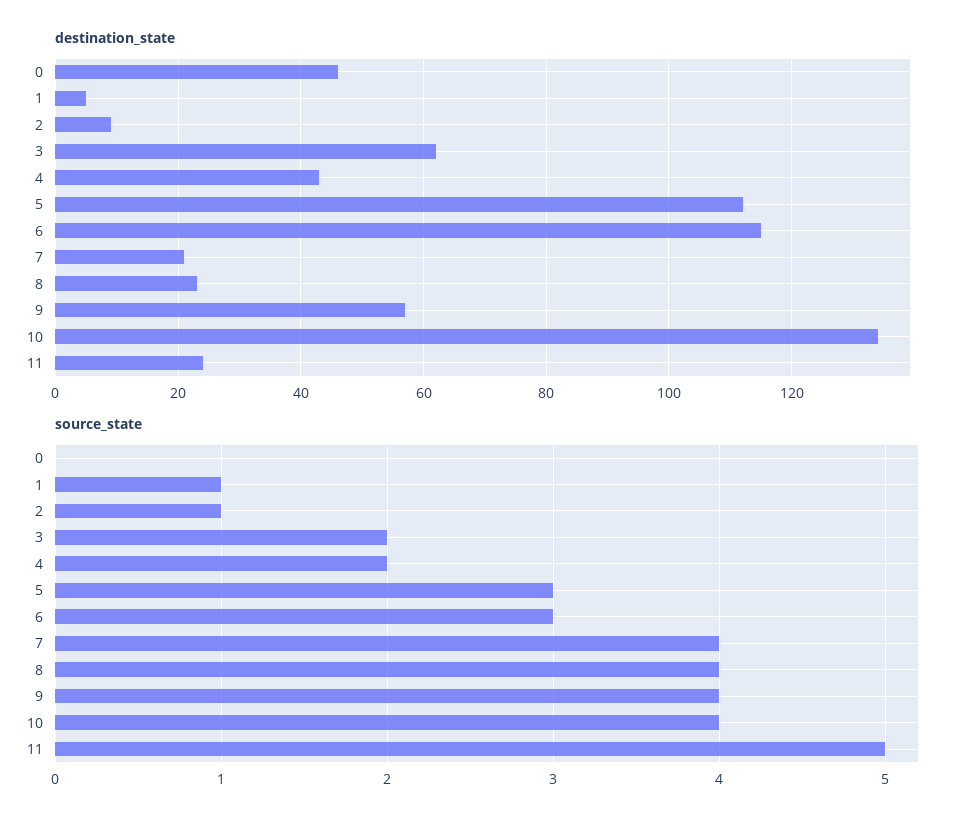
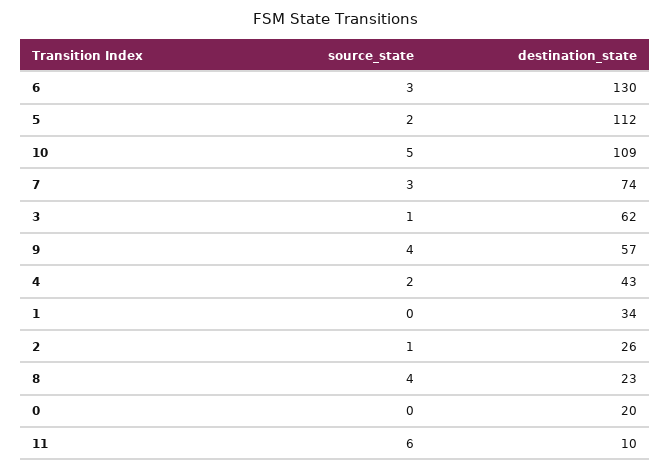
destination_state, 0: 45 -> 20
destination_state, 1: 5 -> 34
destination_state, 2: 10 -> 26
destination_state, 6: 115 -> 130
destination_state, 7: 20 -> 74
destination_state, 10: 135 -> 109
destination_state, 11: 25 -> 10
source_state, 1: 1 -> 0
source_state, 3: 2 -> 1
source_state, 5: 3 -> 2
source_state, 7: 4 -> 3
source_state, 10: 4 -> 5
source_state, 11: 5 -> 6

